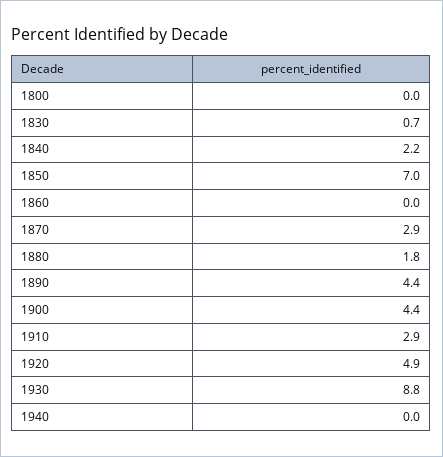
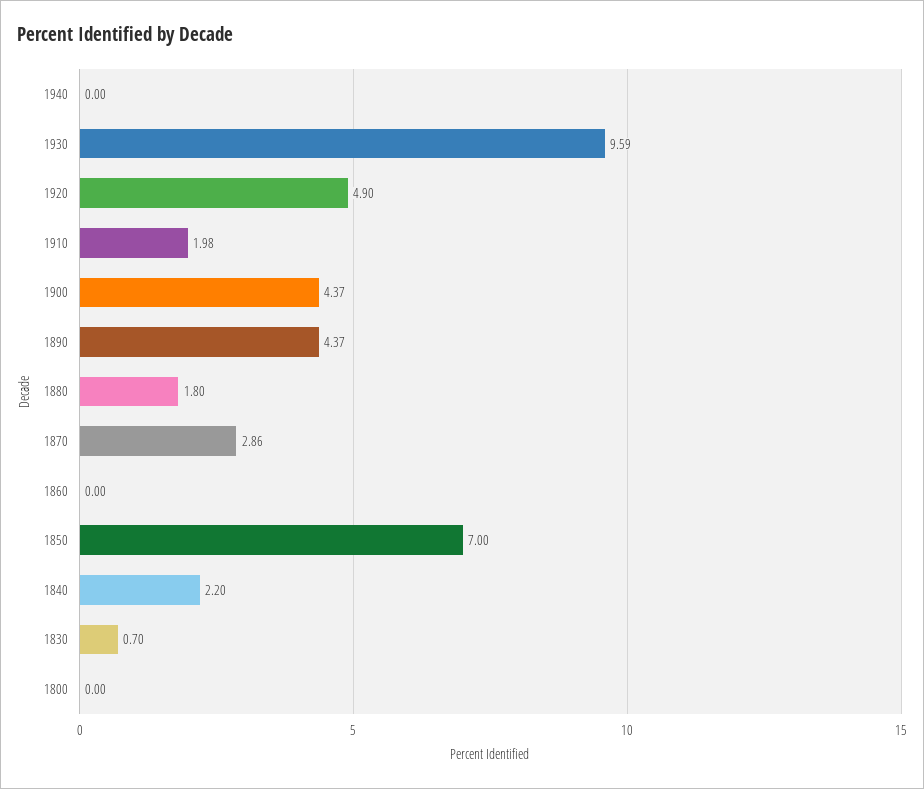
1910: 2.9 -> 1.98
1930: 8.8 -> 9.59

